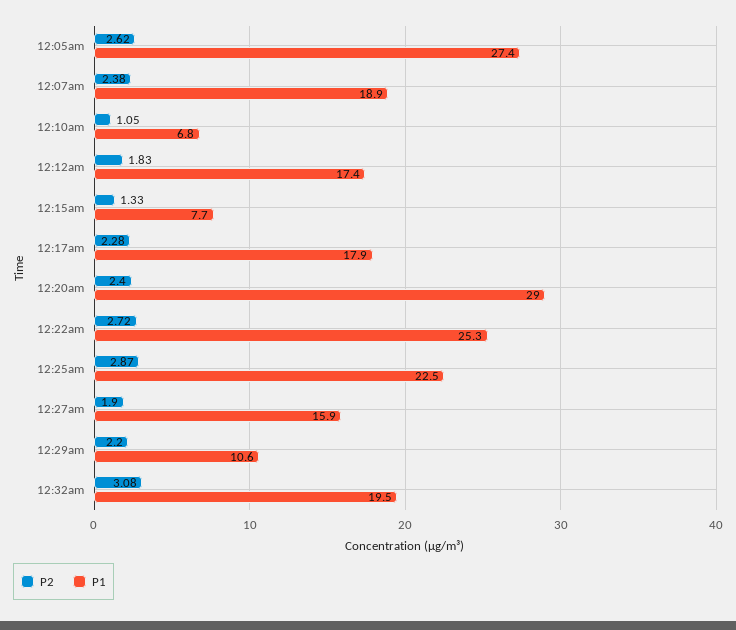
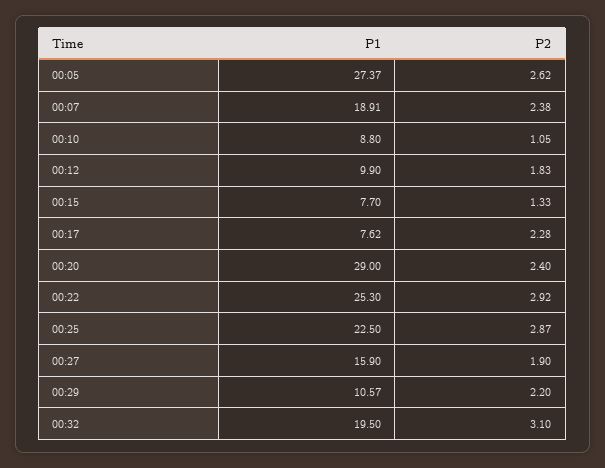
P1, 12:10am: 6.8 -> 8.8
P1, 12:12am: 17.4 -> 9.9
P1, 12:17am: 17.9 -> 7.62
P2, 12:22am: 2.72 -> 2.92
P2, 12:32am: 3.08 -> 3.1

